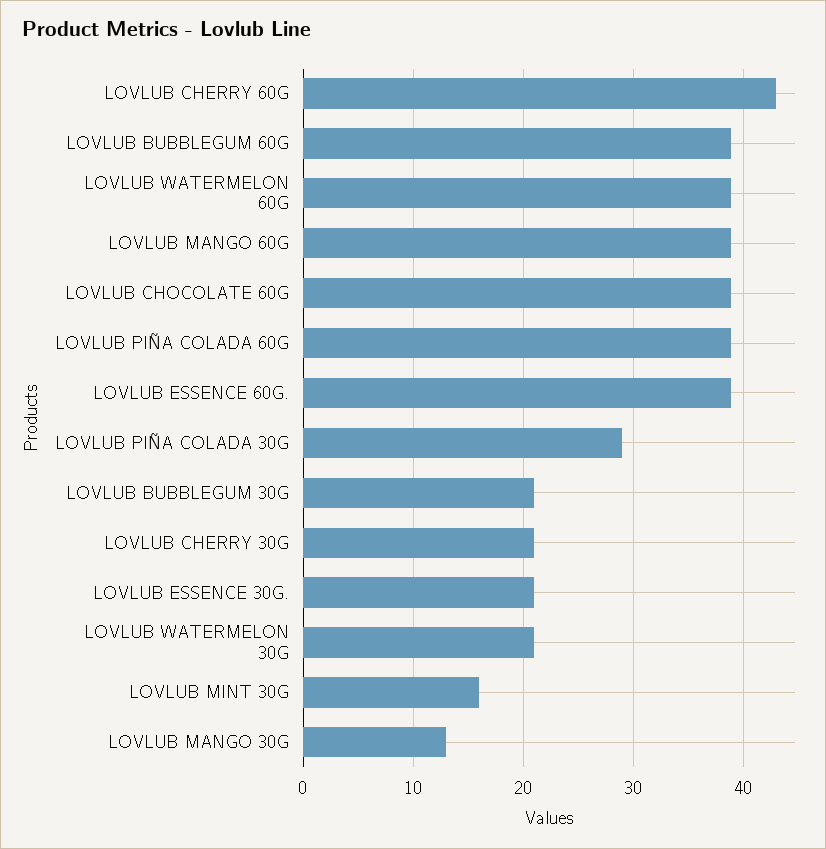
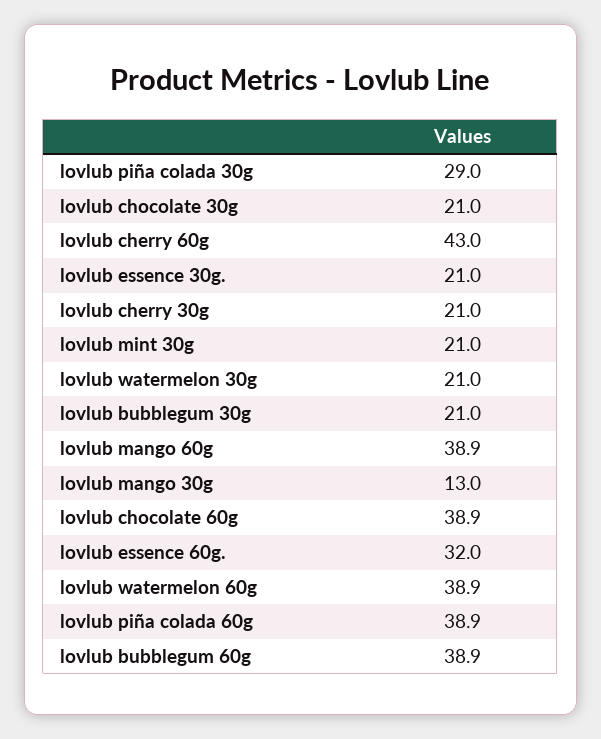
LOVLUB ESSENCE 60G.: 39 -> 32
LOVLUB MINT 30G: 16 -> 21
lovlub chocolate 30g: none -> 21

